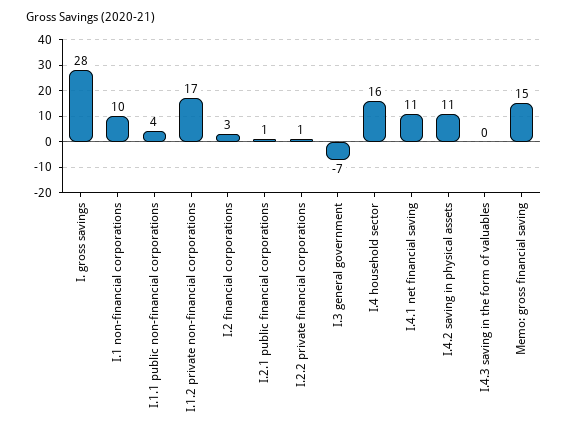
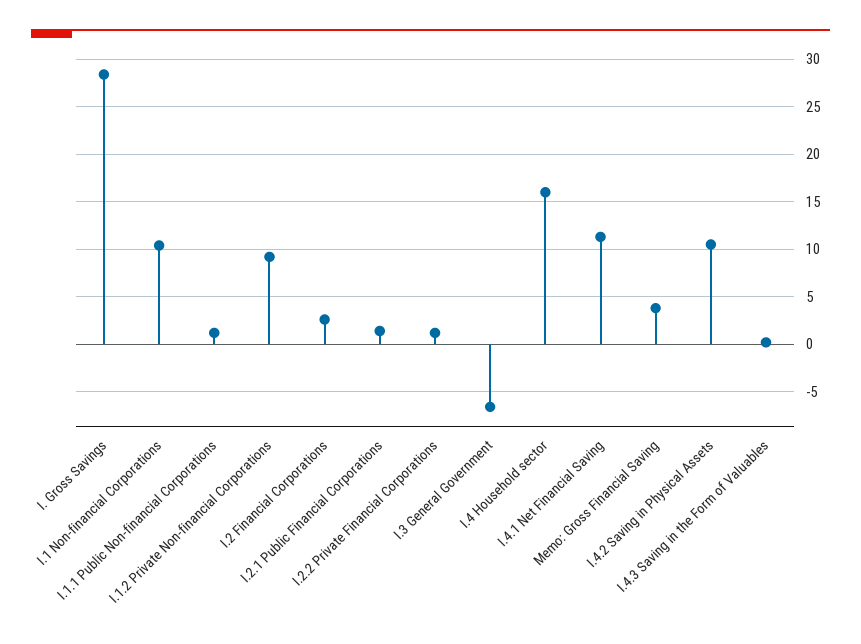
I.1.1 public non-financial corporations: 4 -> 1
I.1.2 private non-financial corporations: 17 -> 9
Memo: gross financial saving: 15 -> 4

